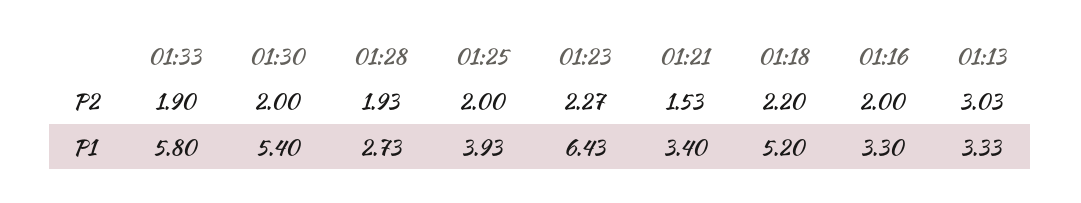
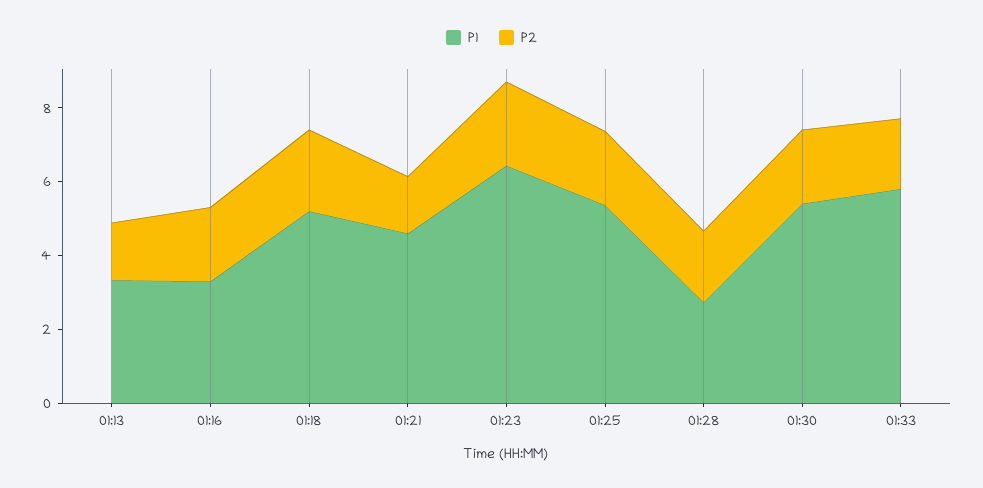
P2, 01:13: 3.03 -> 1.5
P1, 01:25: 3.93 -> 5.5
P1, 01:21: 3.4 -> 4.5

